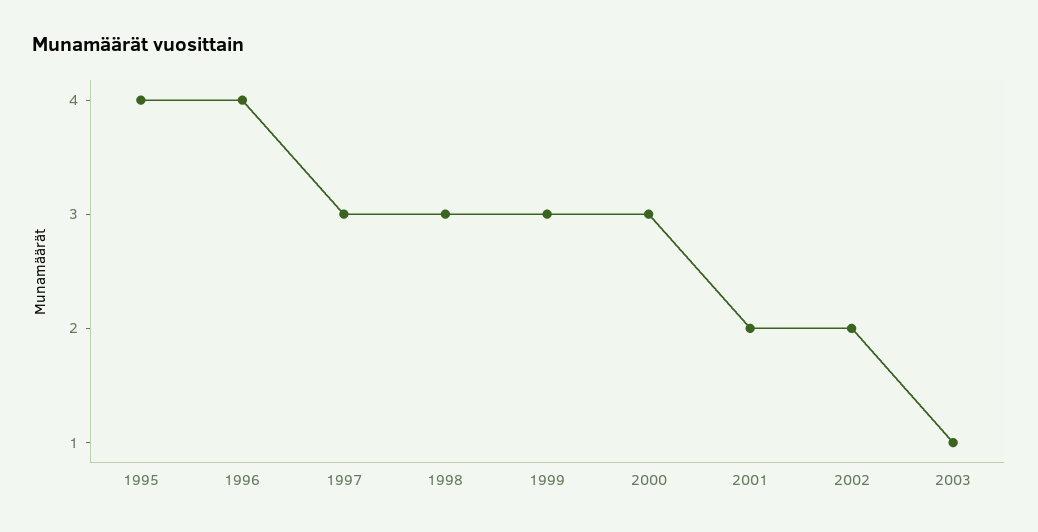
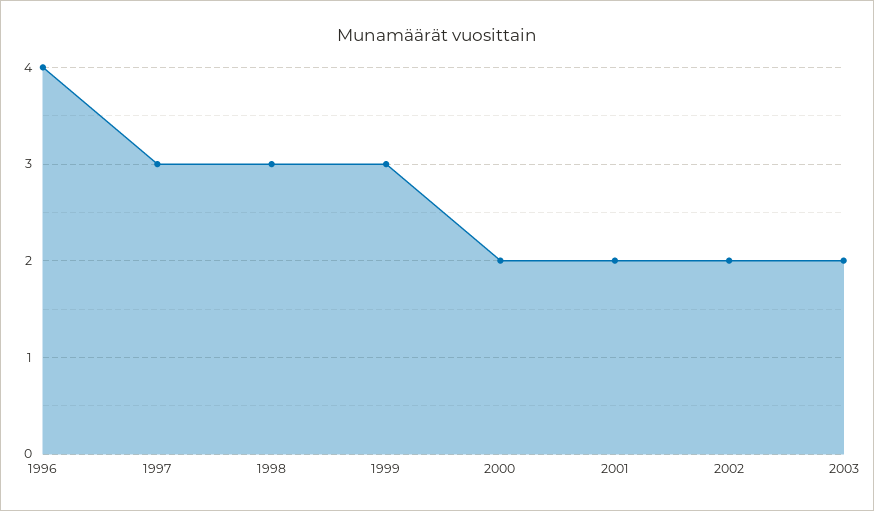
1995: 4 -> none
2000: 3 -> 2
2003: 1 -> 2

